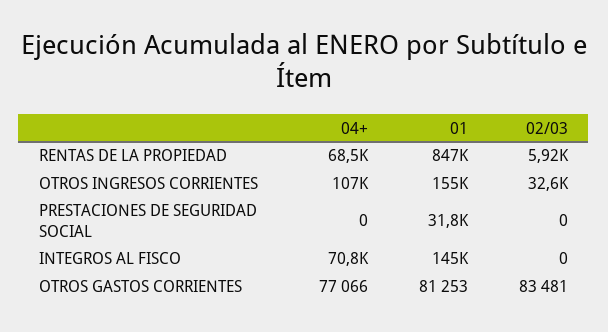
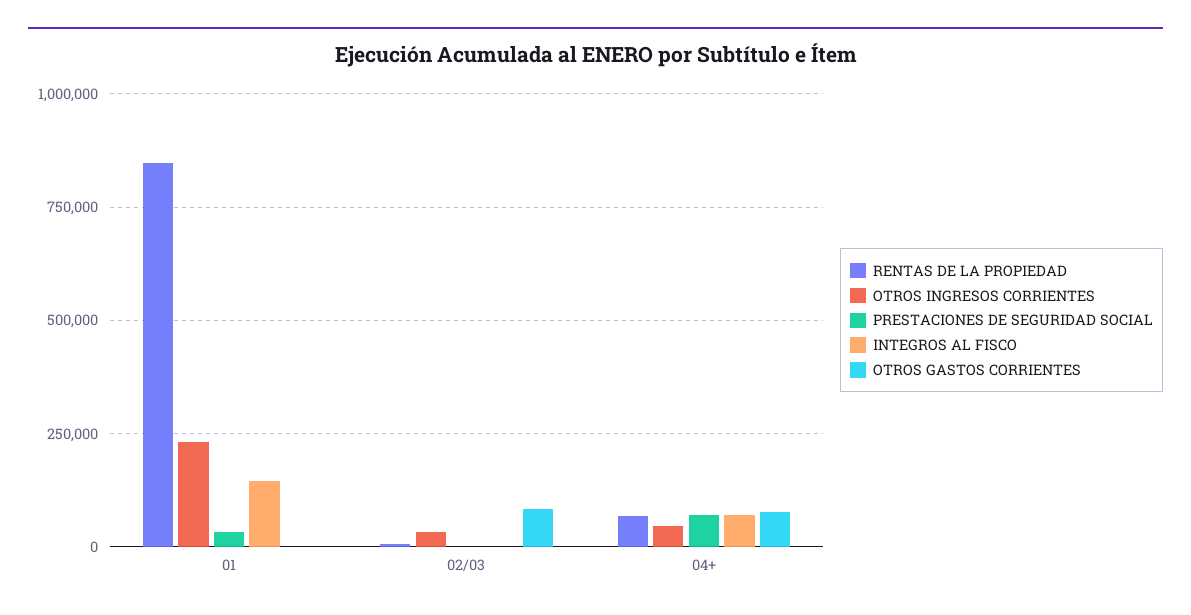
OTROS INGRESOS CORRIENTES, 04+: 107000 -> 50000
OTROS INGRESOS CORRIENTES, 01: 155000 -> 225000
PRESTACIONES DE SEGURIDAD SOCIAL, 04+: 0 -> 75000
OTROS GASTOS CORRIENTES, 01: 81253 -> 0

